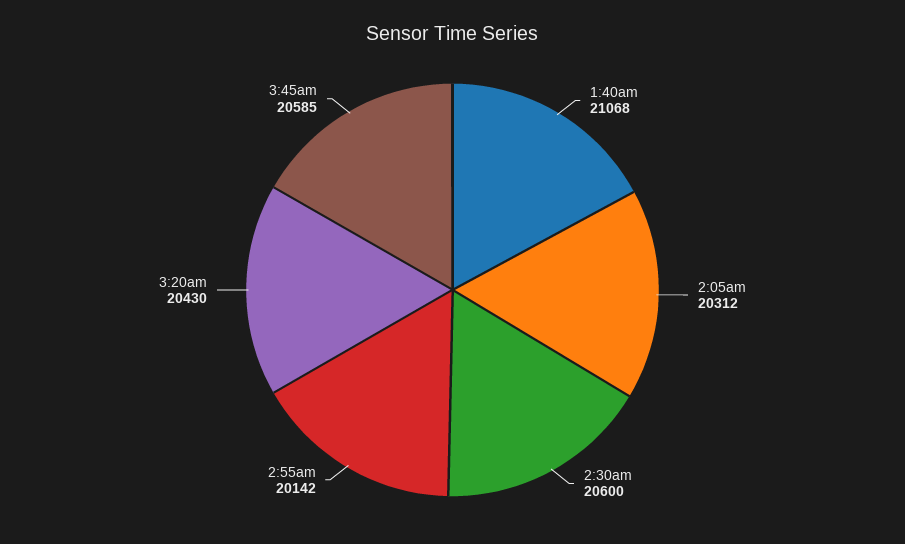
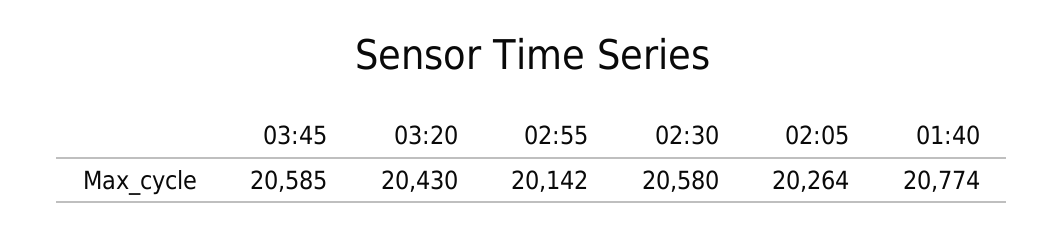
1:40am: 21068 -> 20774
2:05am: 20312 -> 20264
2:30am: 20600 -> 20580

